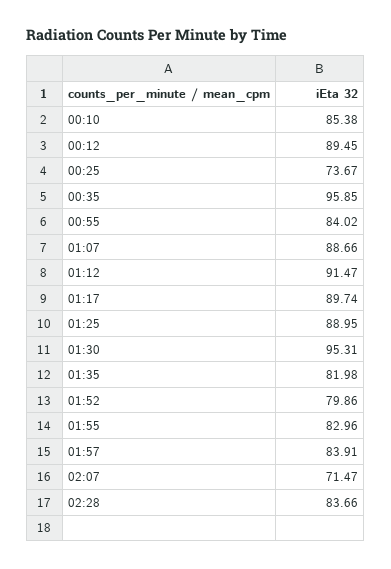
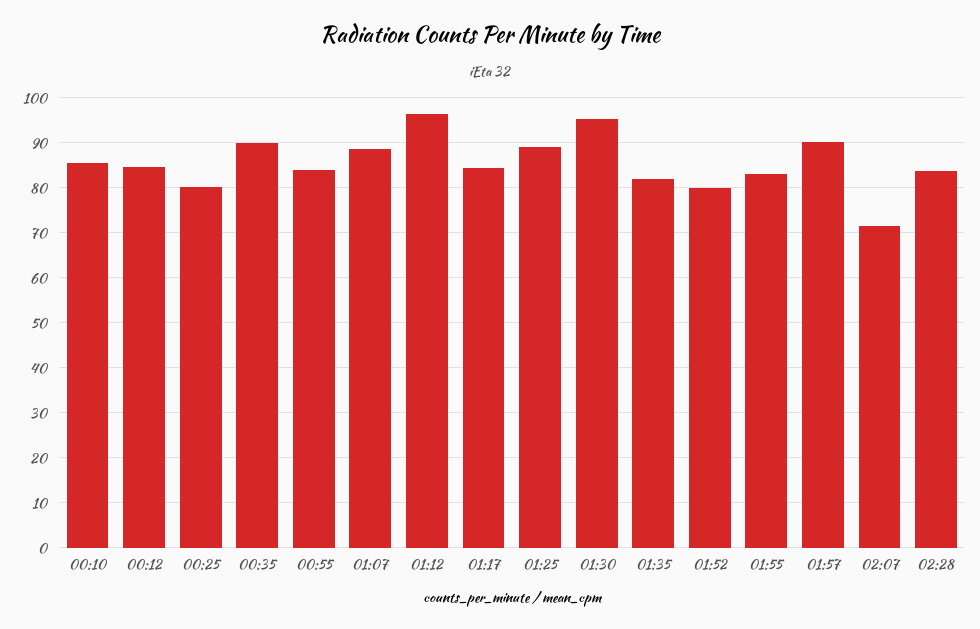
00:12: 89.45 -> 84
00:25: 73.67 -> 80
00:35: 95.85 -> 90
01:12: 91.47 -> 96
01:17: 89.74 -> 84
01:57: 83.91 -> 90

